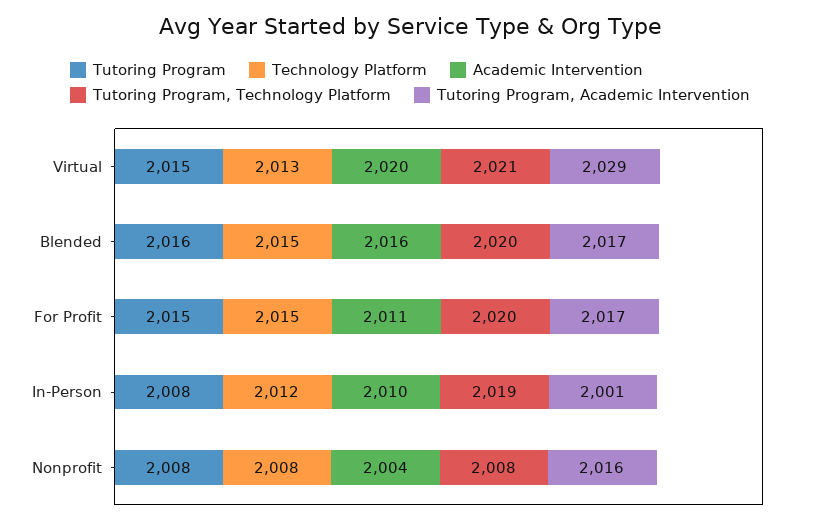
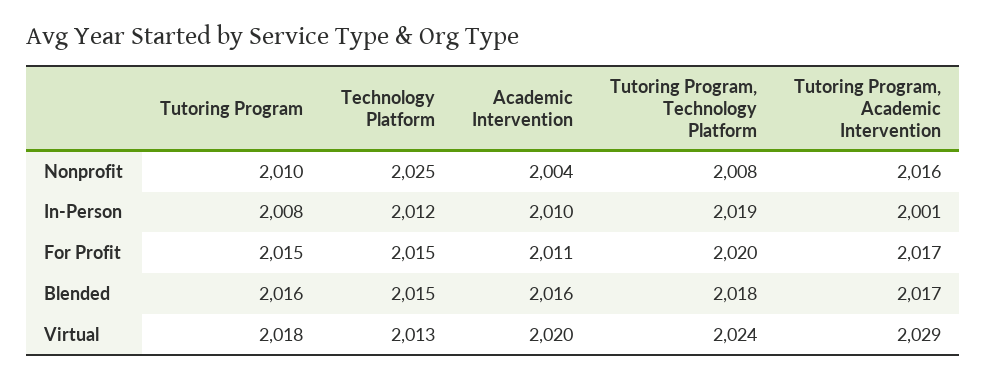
Tutoring Program, Virtual: 2015 -> 2018
Tutoring Program, Technology Platform, Virtual: 2021 -> 2024
Tutoring Program, Technology Platform, Blended: 2020 -> 2018
Tutoring Program, Nonprofit: 2008 -> 2010
Technology Platform, Nonprofit: 2008 -> 2025

